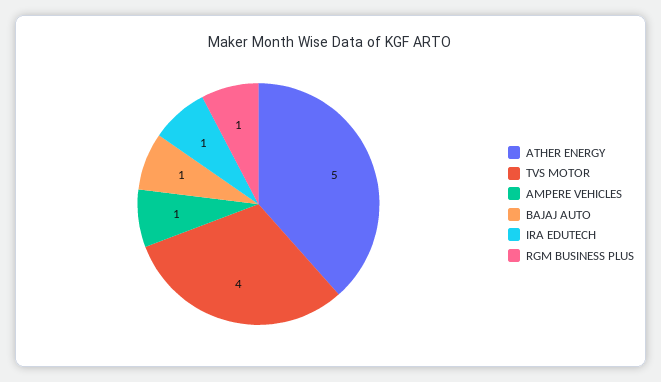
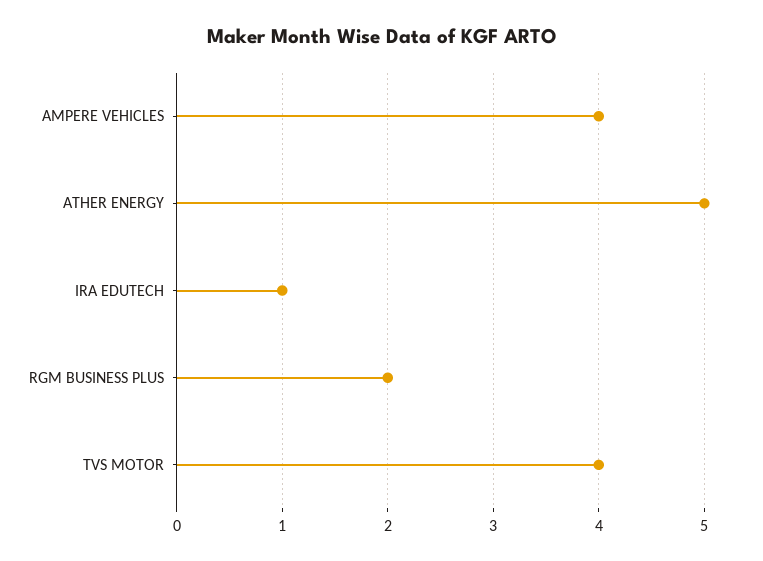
AMPERE VEHICLES: 1 -> 4
BAJAJ AUTO: 1 -> none
RGM BUSINESS PLUS: 1 -> 2

